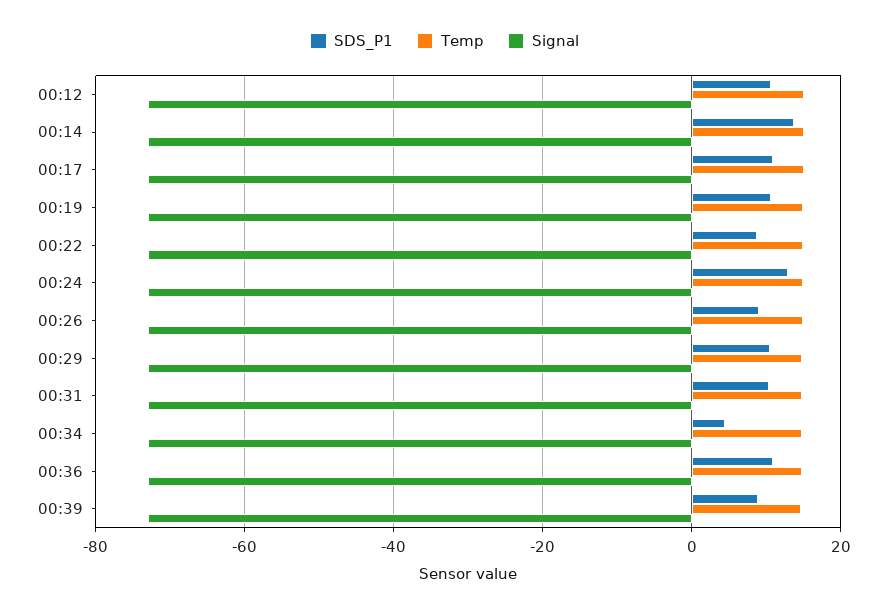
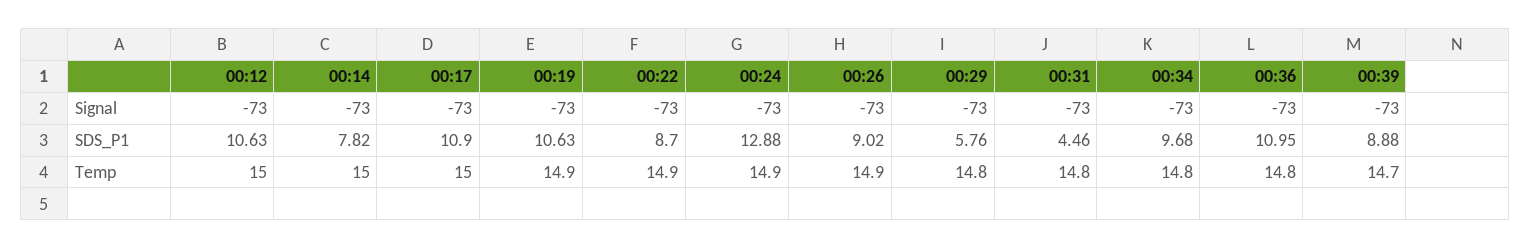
SDS_P1, 00:14: 14 -> 7.82
SDS_P1, 00:29: 10 -> 5.76
SDS_P1, 00:31: 10 -> 4.46
SDS_P1, 00:34: 4 -> 9.68

